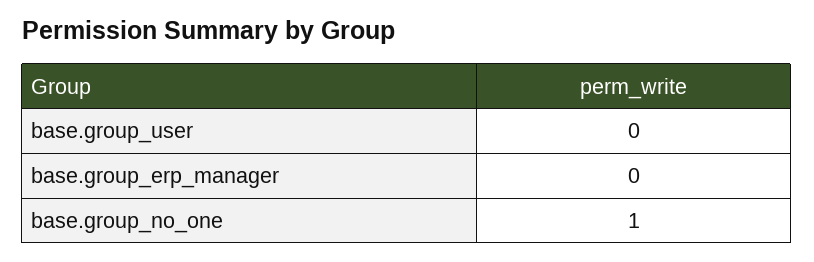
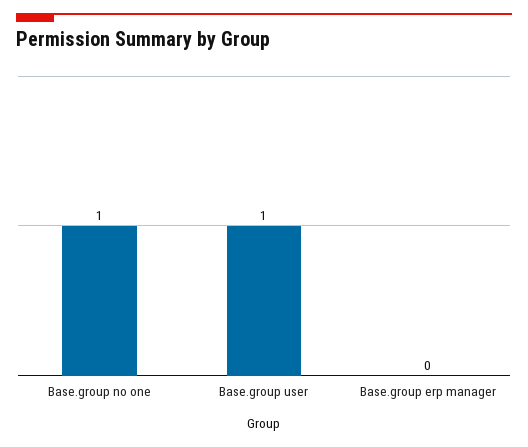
base.group_user: 0 -> 1

